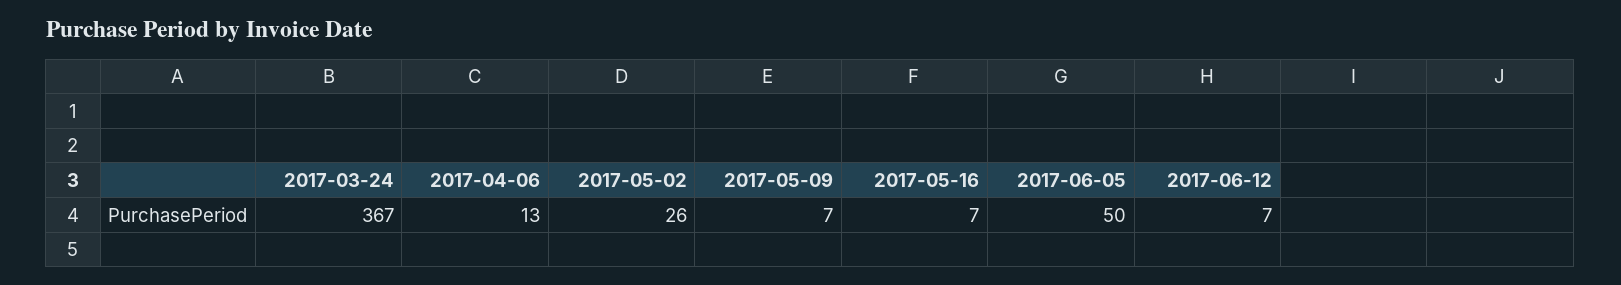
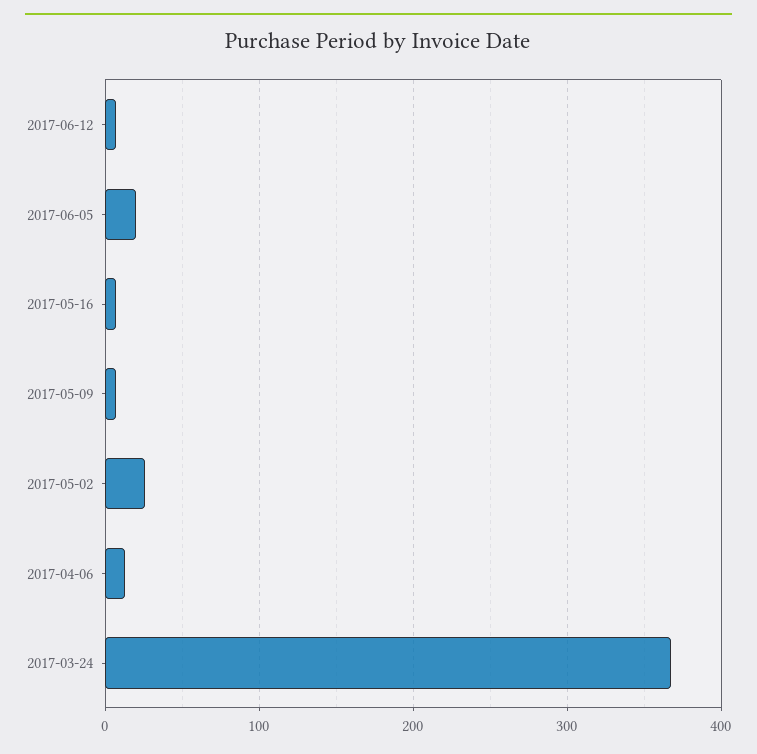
2017-06-05: 50 -> 20

